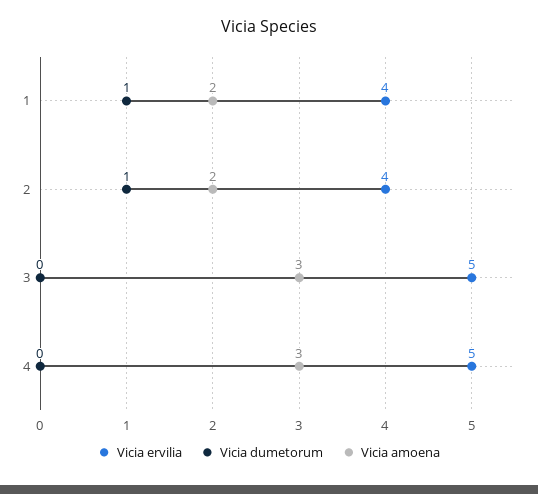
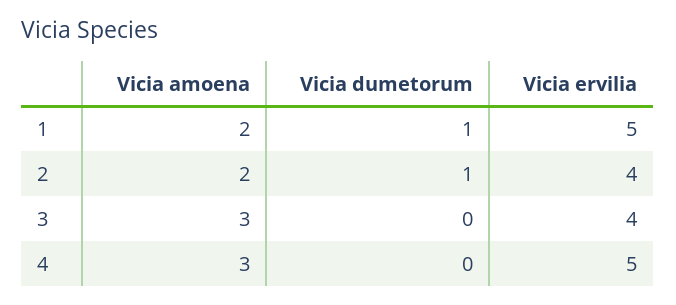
Vicia ervilia, 1: 4 -> 5
Vicia ervilia, 3: 5 -> 4

